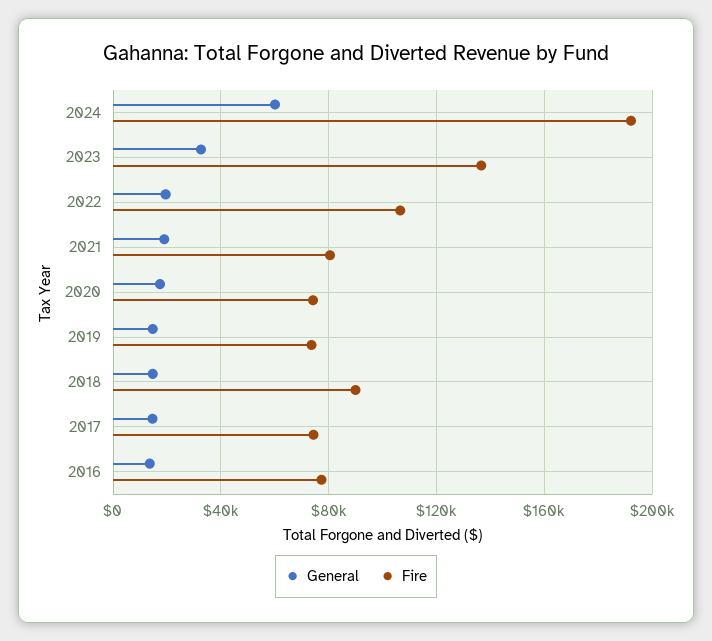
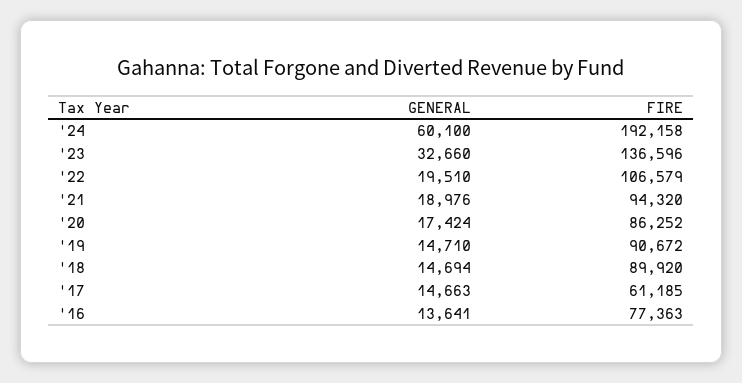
Fire, 2021: 80000 -> 94320
Fire, 2020: 75000 -> 86252
Fire, 2019: 75000 -> 90672
Fire, 2017: 75000 -> 61185

